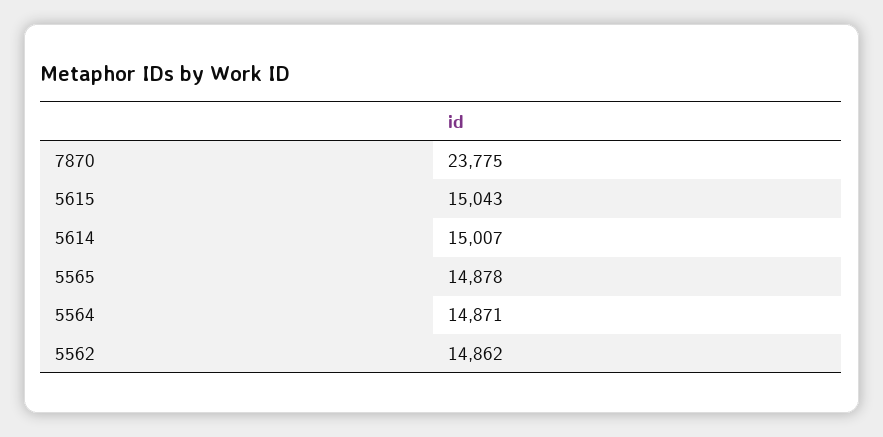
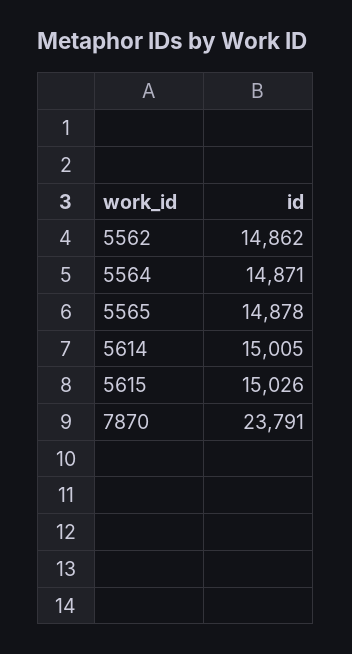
7870: 23775 -> 23791
5615: 15043 -> 15026
5614: 15007 -> 15005

